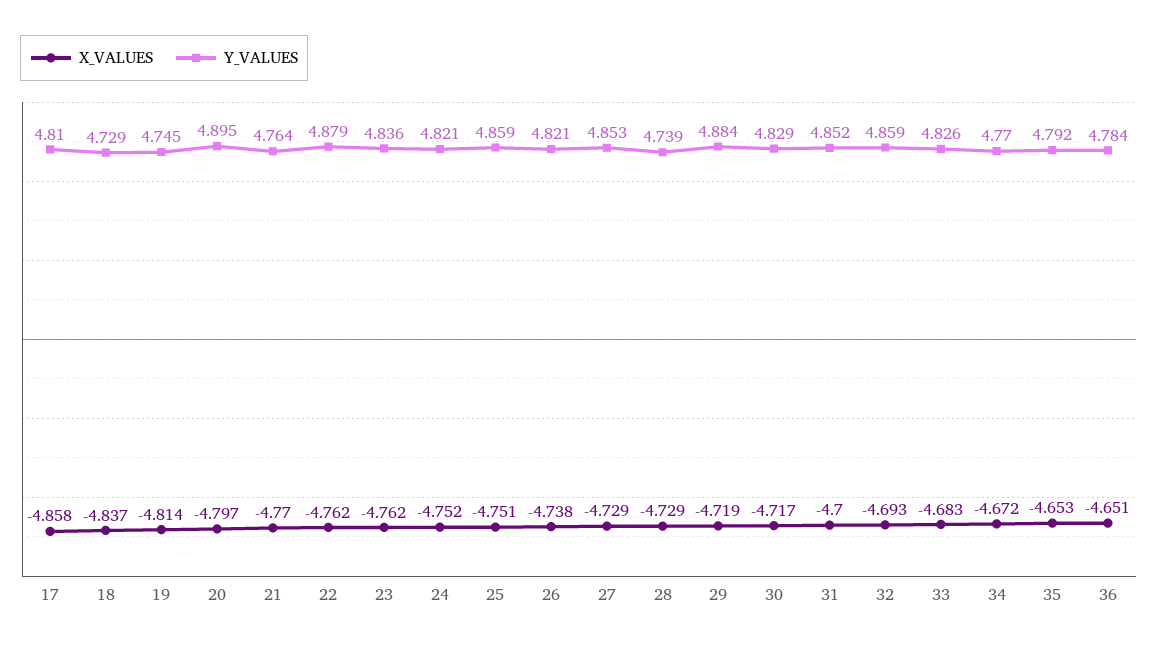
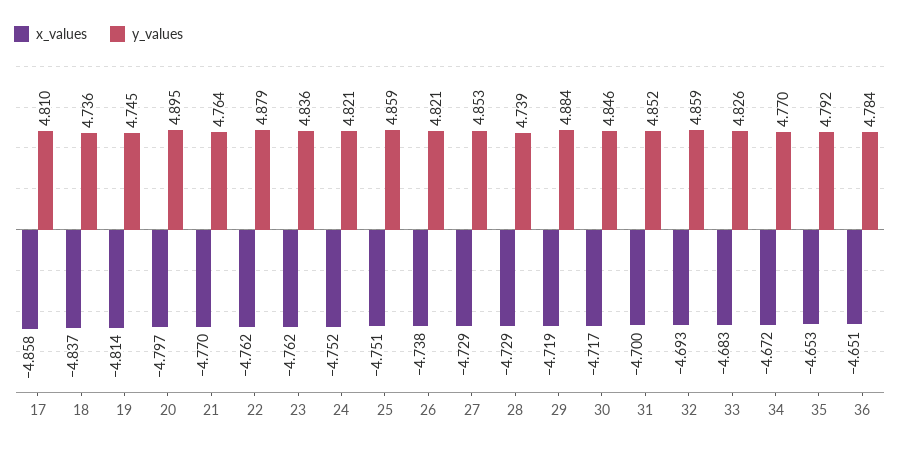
Y_VALUES, 18: 4.729 -> 4.736
Y_VALUES, 30: 4.829 -> 4.846

